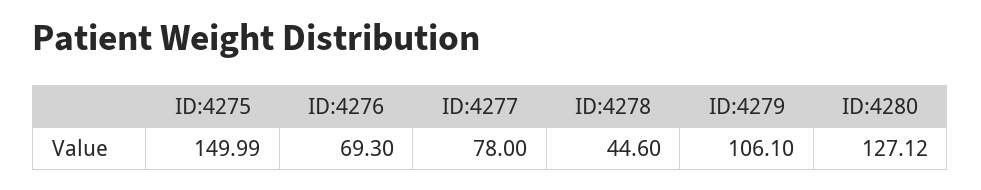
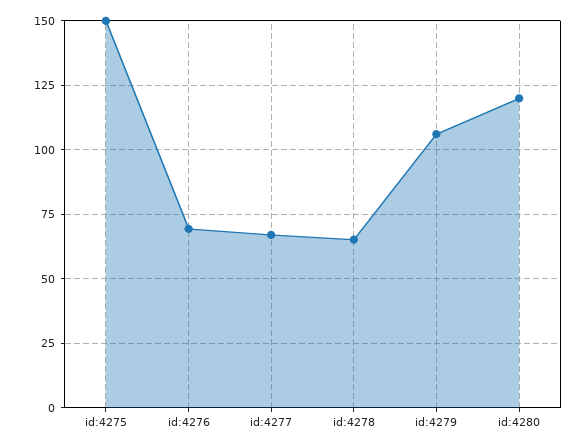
ID:4277: 78 -> 67.5
ID:4278: 44.6 -> 65
ID:4280: 127.12 -> 120

